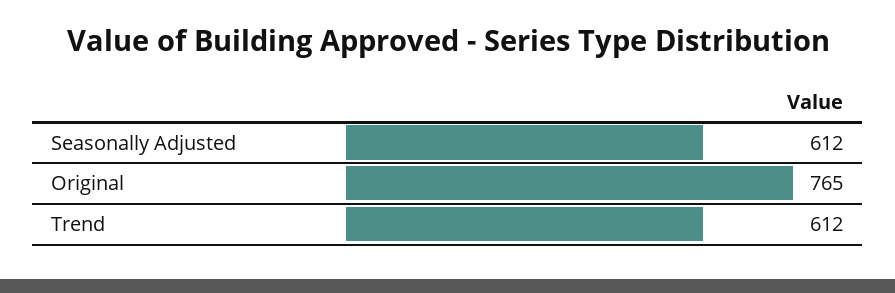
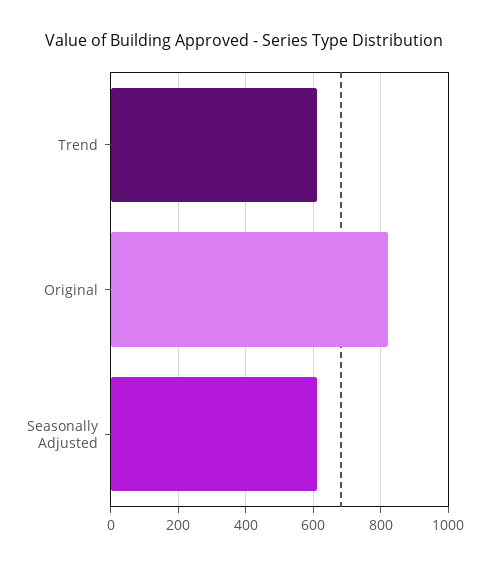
Original: 765 -> 820

